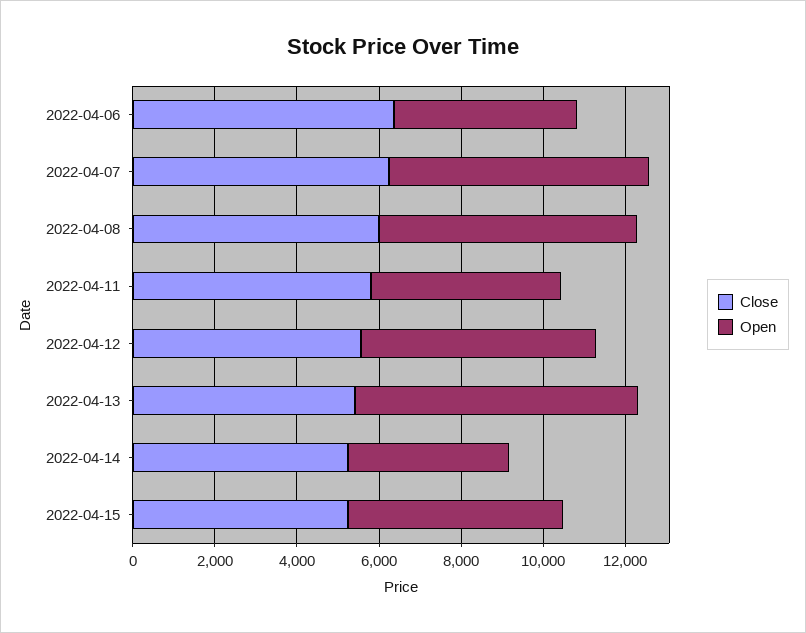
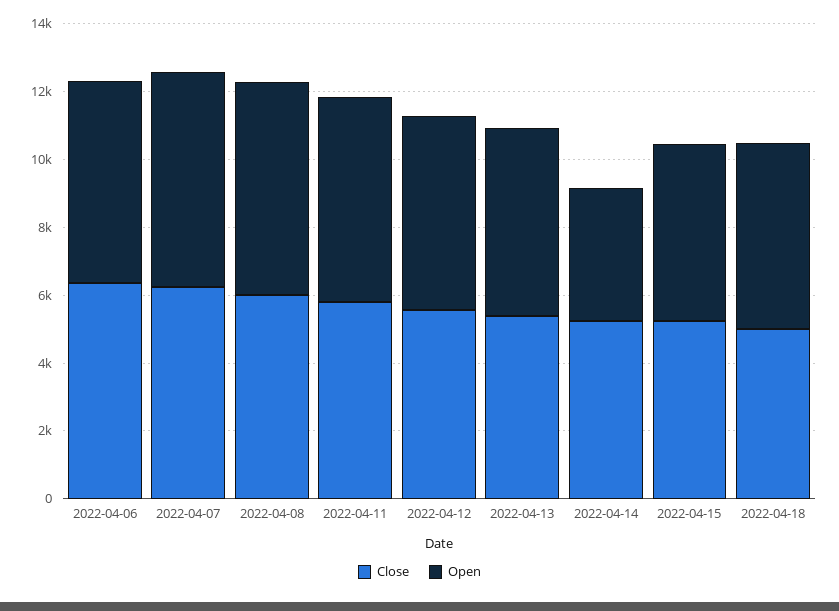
Open, 2022-04-06: 4500 -> 6000
Open, 2022-04-11: 4500 -> 6000
Open, 2022-04-13: 7000 -> 5500
Close, 2022-04-18: none -> 5000
Open, 2022-04-18: none -> 5500

